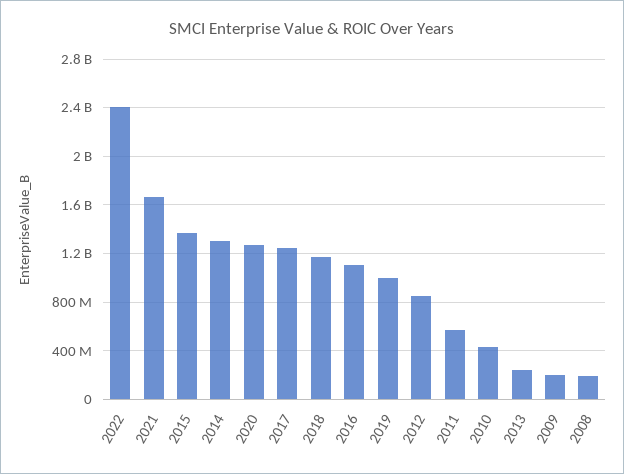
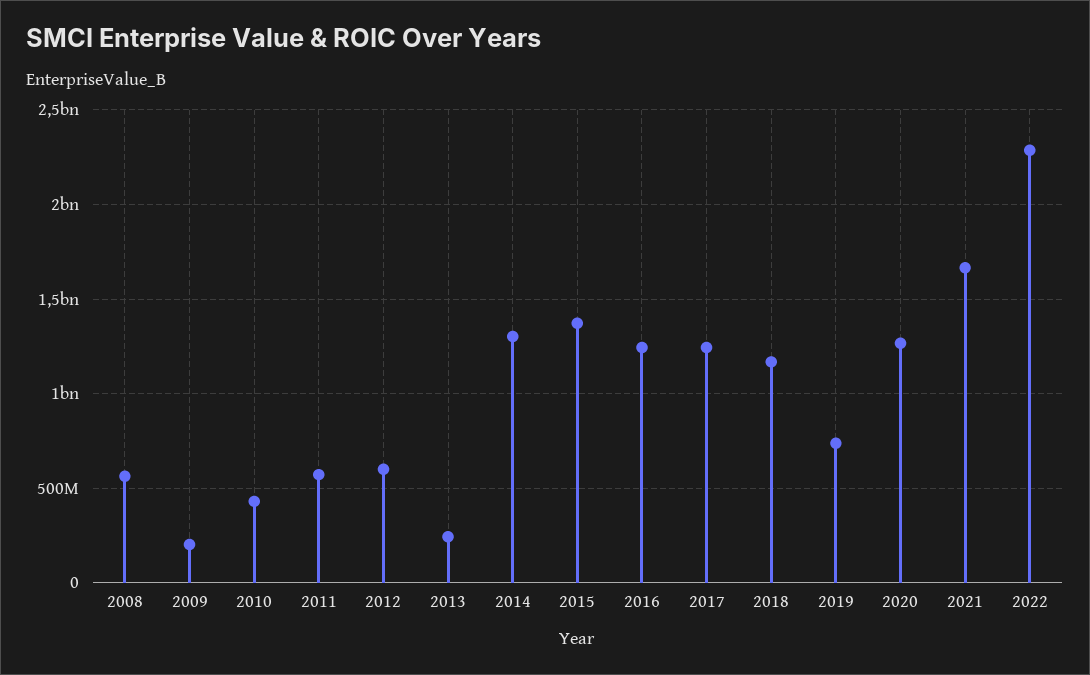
2022: 2400000000 -> 2300000000
2016: 1100000000 -> 1250000000
2019: 1000000000 -> 750000000
2012: 850000000 -> 600000000
2008: 200000000 -> 550000000

